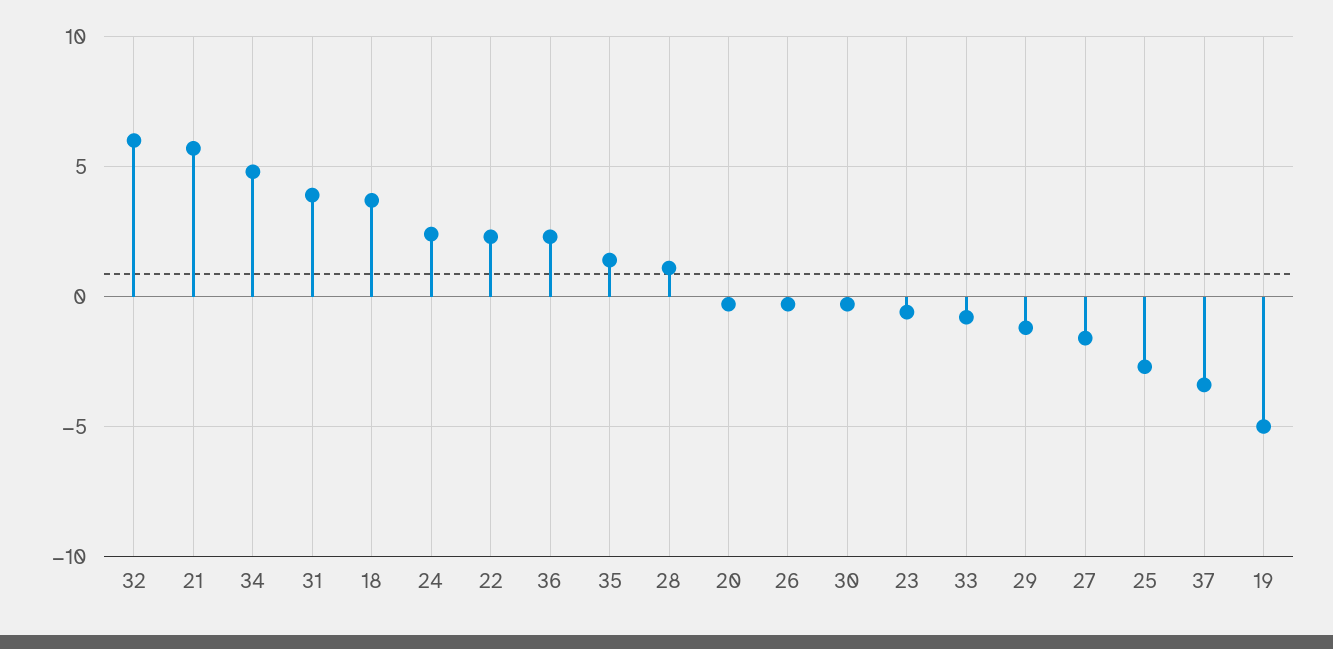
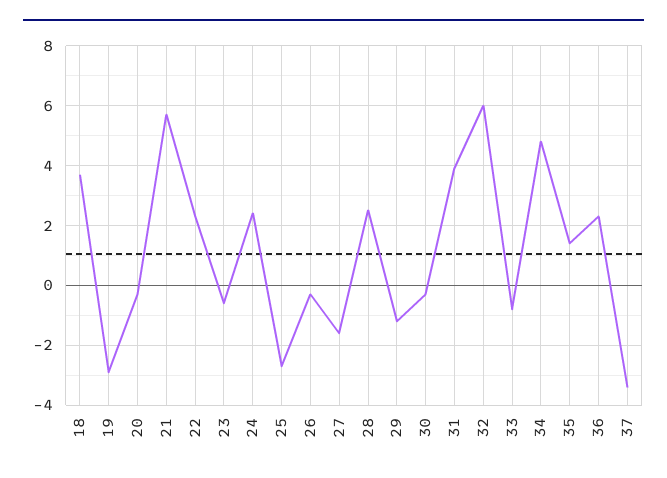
28: 1 -> 2.5
19: -5 -> -3

